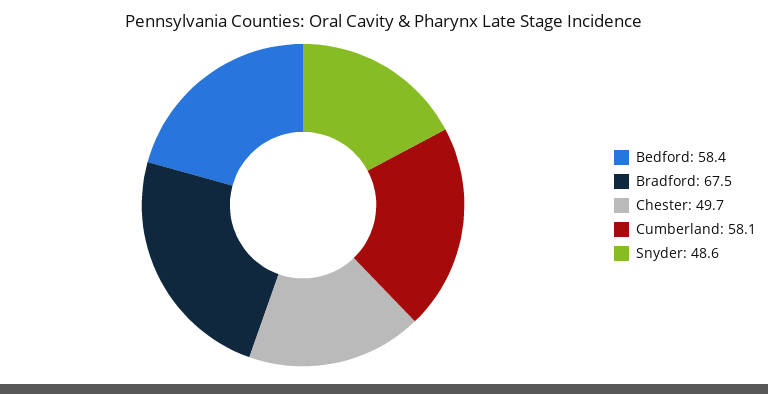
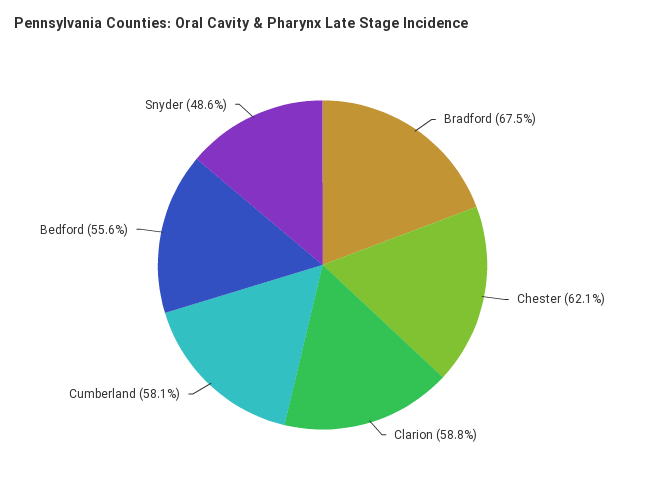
Bedford: 58.4 -> 55.6
Chester: 49.7 -> 62.1
Clarion: none -> 58.8

